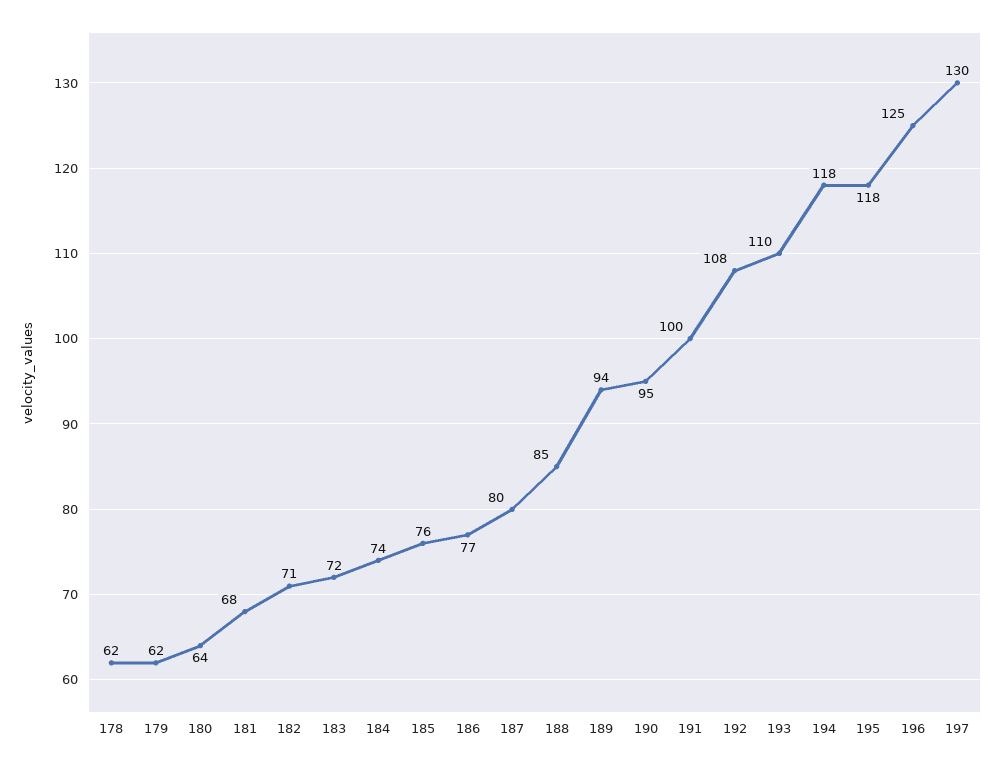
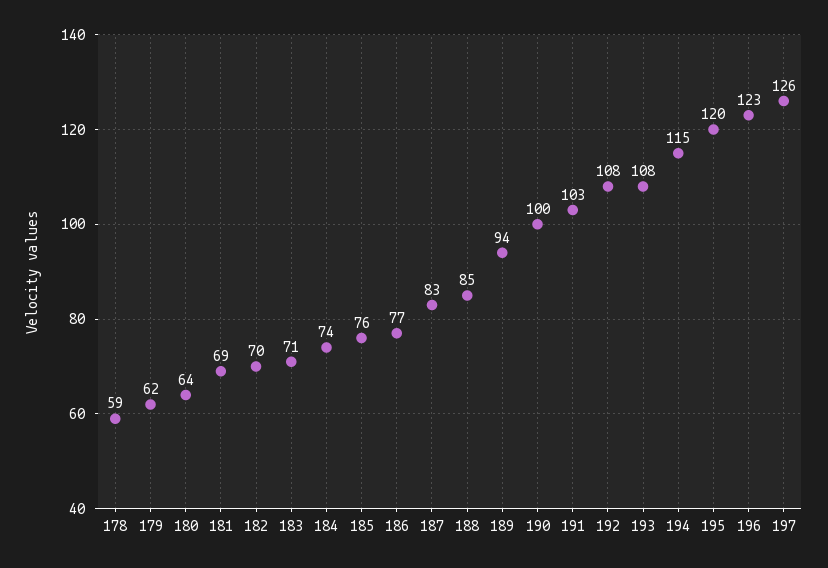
178: 62 -> 59
181: 68 -> 69
182: 71 -> 70
183: 72 -> 71
187: 80 -> 83
190: 95 -> 100
191: 100 -> 103
193: 110 -> 108
194: 118 -> 115
195: 118 -> 120
196: 125 -> 123
197: 130 -> 126

